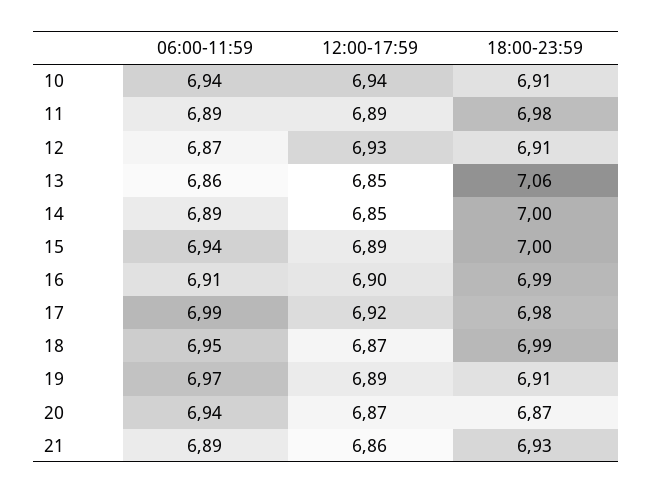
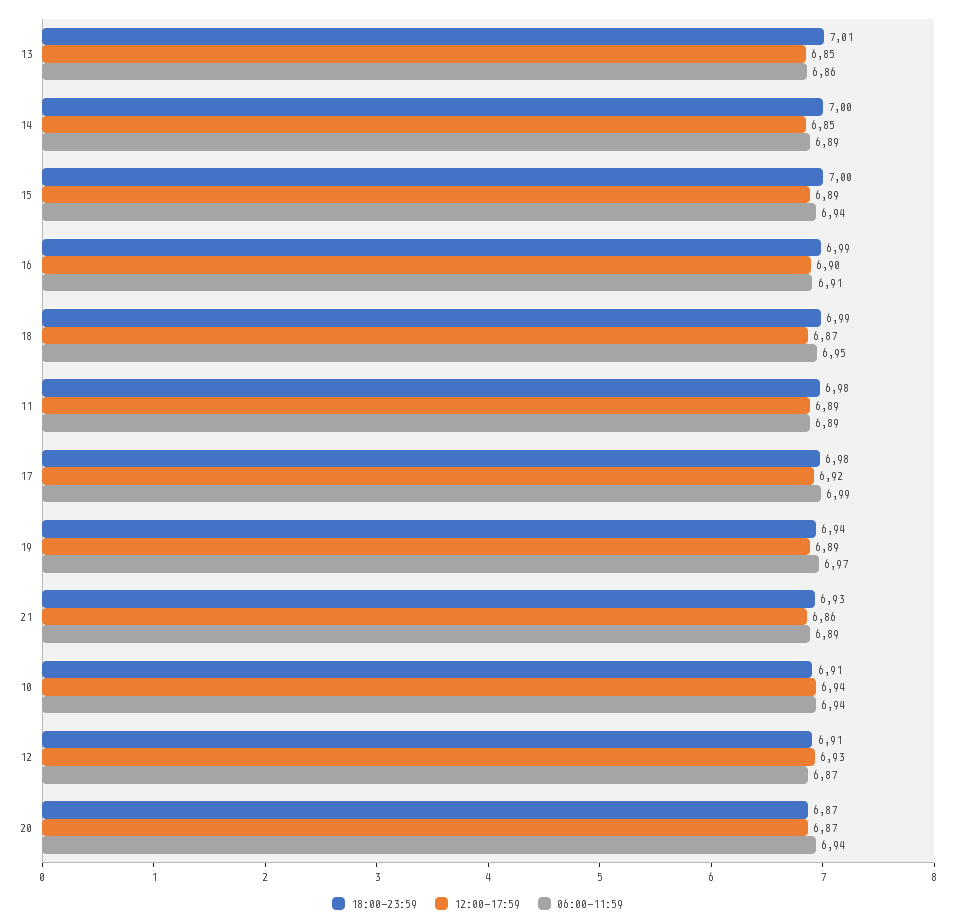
18:00-23:59, 13: 7.06 -> 7.01
18:00-23:59, 19: 6.91 -> 6.94

